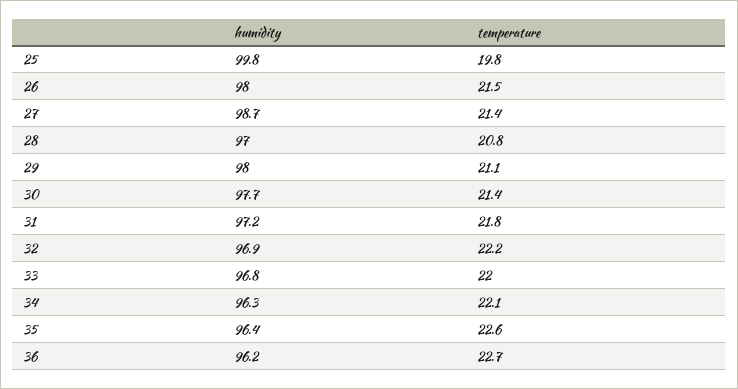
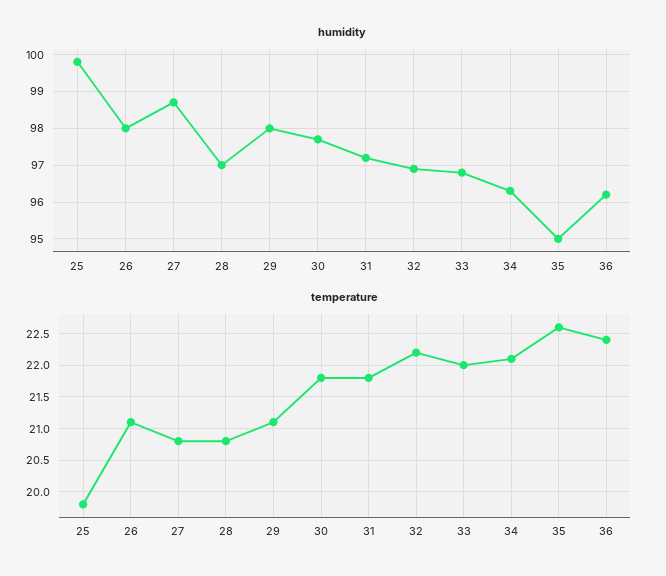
temperature, 26: 21.5 -> 21.1
temperature, 27: 21.4 -> 20.8
temperature, 30: 21.4 -> 21.8
humidity, 35: 96.4 -> 95
temperature, 36: 22.7 -> 22.4

